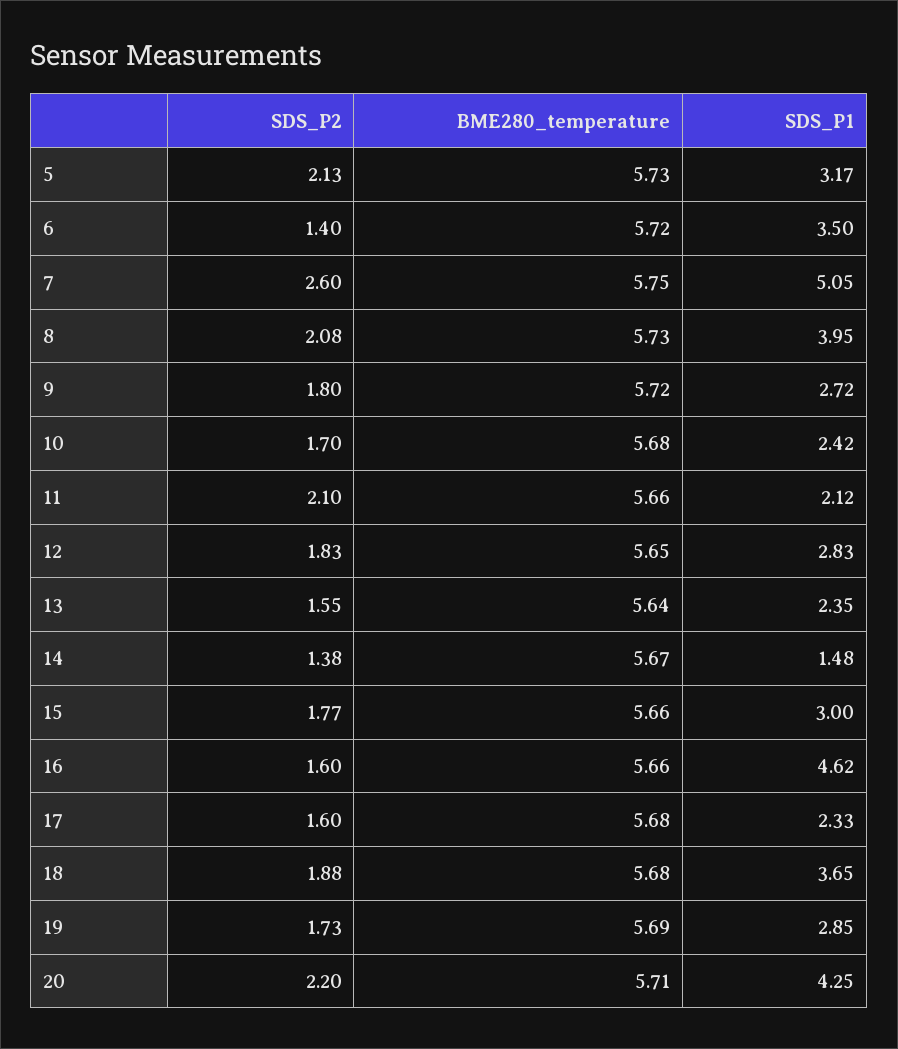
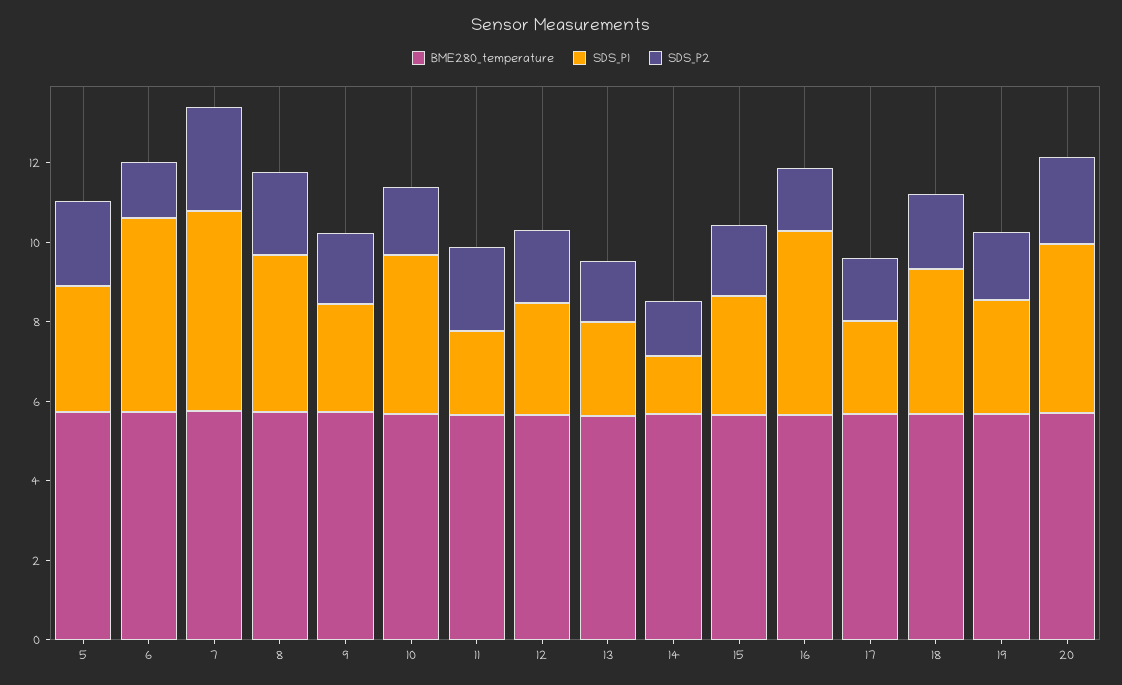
SDS_P1, 6: 3.5 -> 5
SDS_P1, 10: 2.42 -> 4

